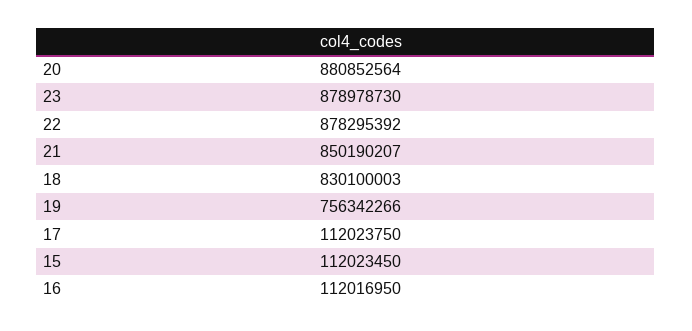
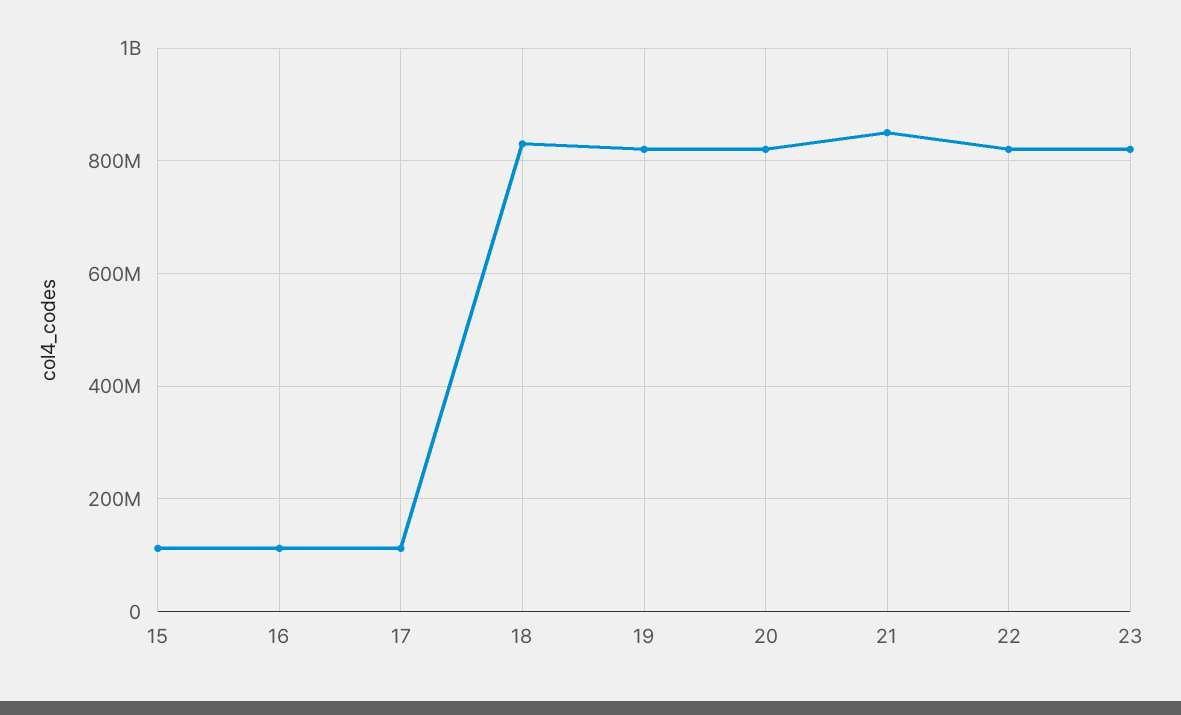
20: 880852564 -> 820000000
23: 878978730 -> 820000000
22: 878295392 -> 820000000
19: 756342266 -> 820000000

